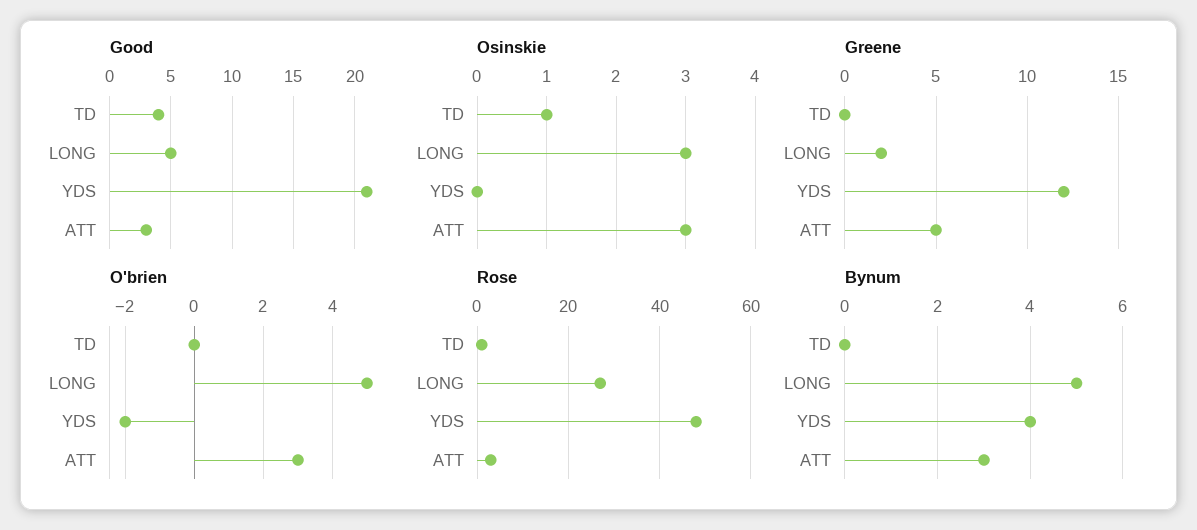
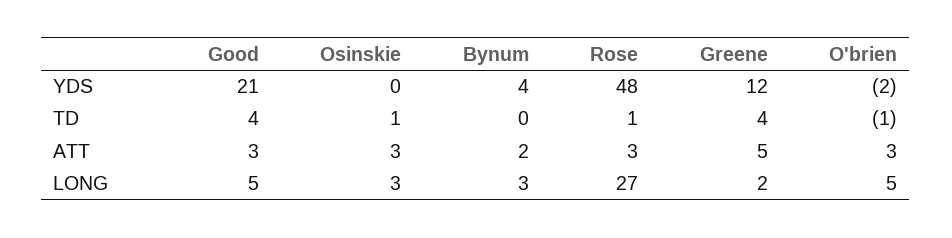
Greene, TD: 0 -> 4
O'brien, TD: 0 -> -1
Bynum, LONG: 5 -> 3
Bynum, ATT: 3 -> 2

